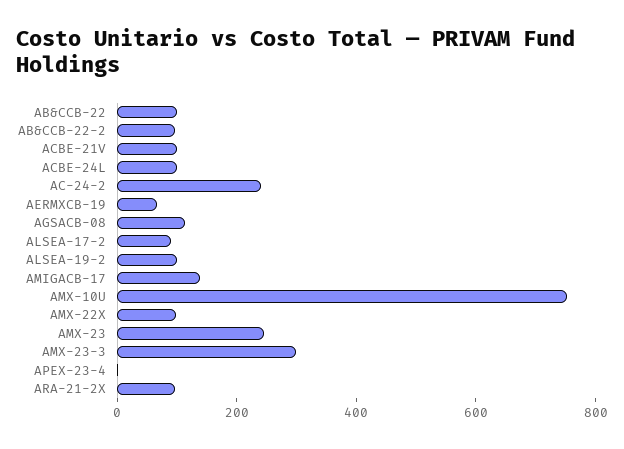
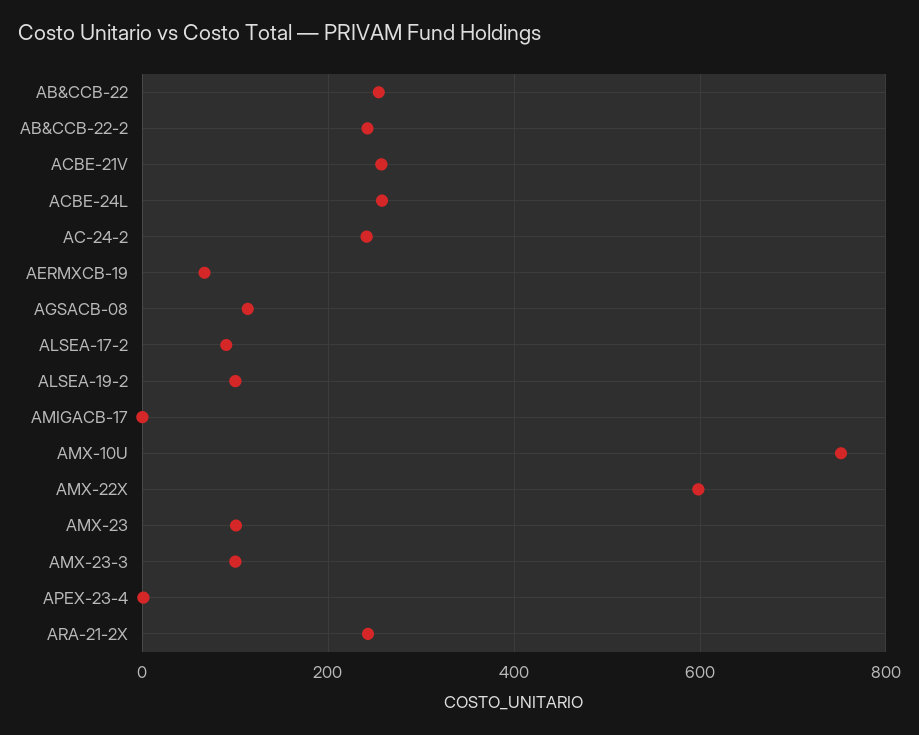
AB&CCB-22: 100 -> 260
AB&CCB-22-2: 100 -> 240
ACBE-21V: 100 -> 260
ACBE-24L: 100 -> 260
AMIGACB-17: 150 -> 0
AMX-22X: 100 -> 600
AMX-23: 250 -> 100
AMX-23-3: 300 -> 100
ARA-21-2X: 100 -> 240

